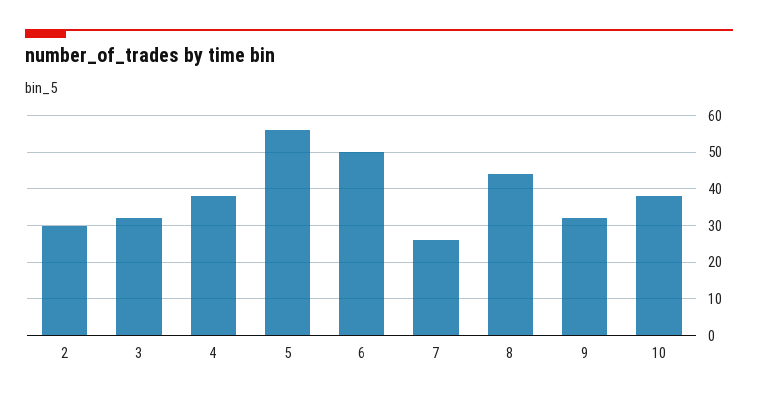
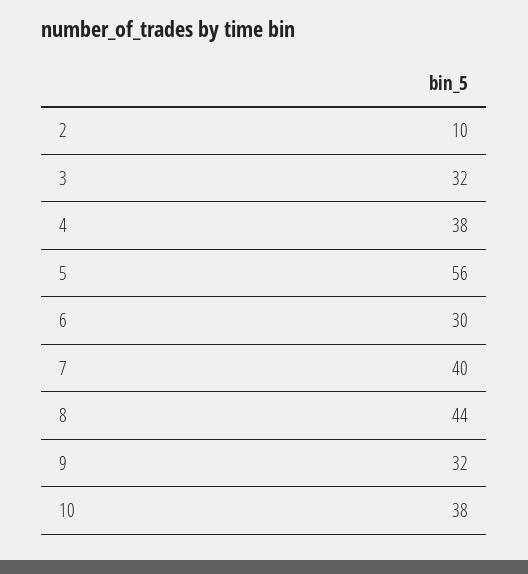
2: 30 -> 10
6: 50 -> 30
7: 25 -> 40

